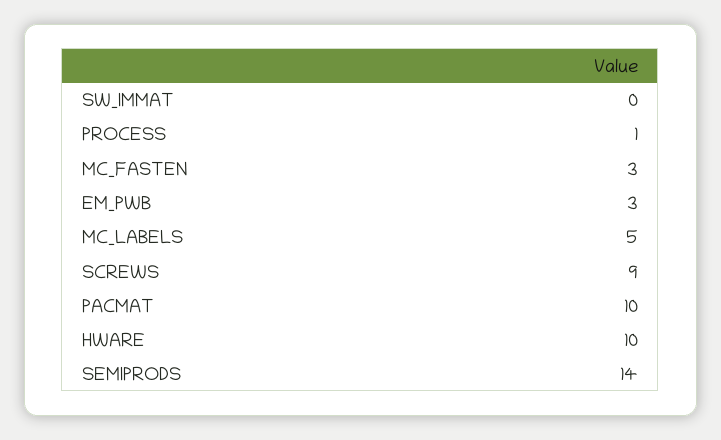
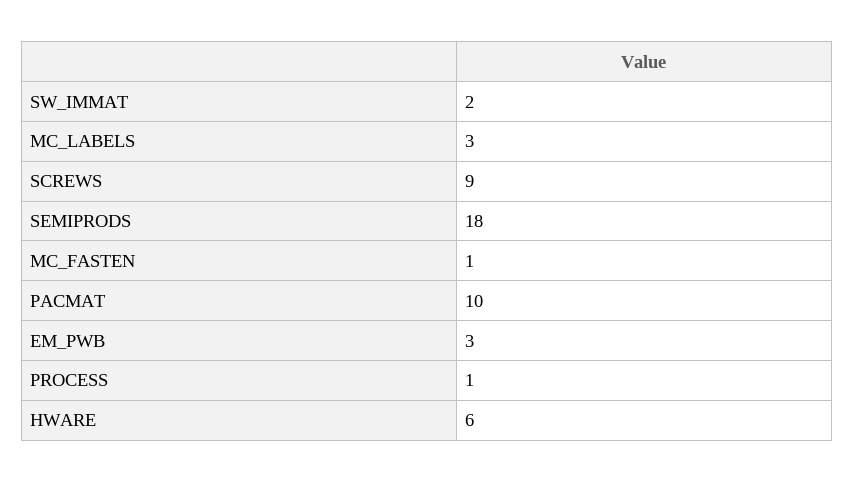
SW_IMMAT: 0 -> 2
MC_FASTEN: 3 -> 1
MC_LABELS: 5 -> 3
HWARE: 10 -> 6
SEMIPRODS: 14 -> 18

